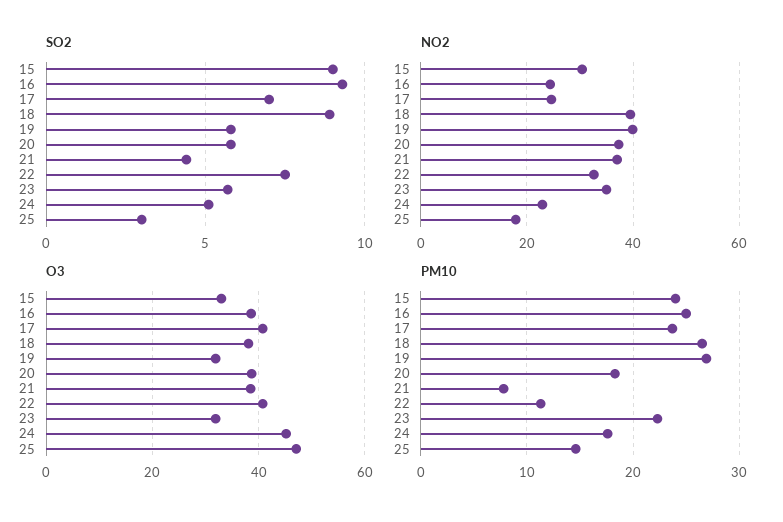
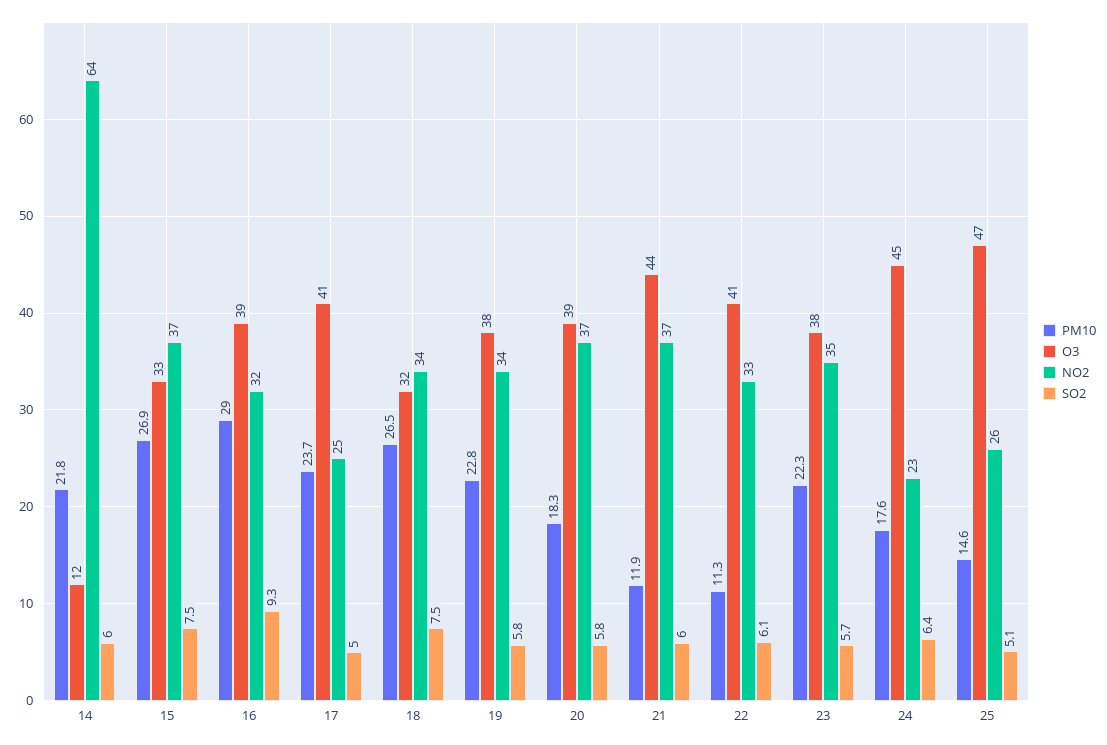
SO2, 15: 9 -> 7.5
SO2, 17: 7 -> 5
SO2, 18: 9 -> 7.5
SO2, 21: 4.5 -> 6
SO2, 22: 7.5 -> 6.1
SO2, 24: 5 -> 6.4
SO2, 25: 3 -> 5.1
NO2, 15: 30 -> 37
NO2, 16: 24 -> 32
NO2, 18: 40 -> 34
NO2, 19: 40 -> 34
NO2, 25: 18 -> 26
O3, 18: 38 -> 32
O3, 19: 32 -> 38
O3, 21: 38 -> 44
O3, 23: 32 -> 38
PM10, 15: 24 -> 26.9
PM10, 16: 25 -> 29
PM10, 19: 27 -> 22.8
PM10, 21: 8 -> 11.9
PM10, 14: none -> 21.8
O3, 14: none -> 12
NO2, 14: none -> 64
SO2, 14: none -> 6

